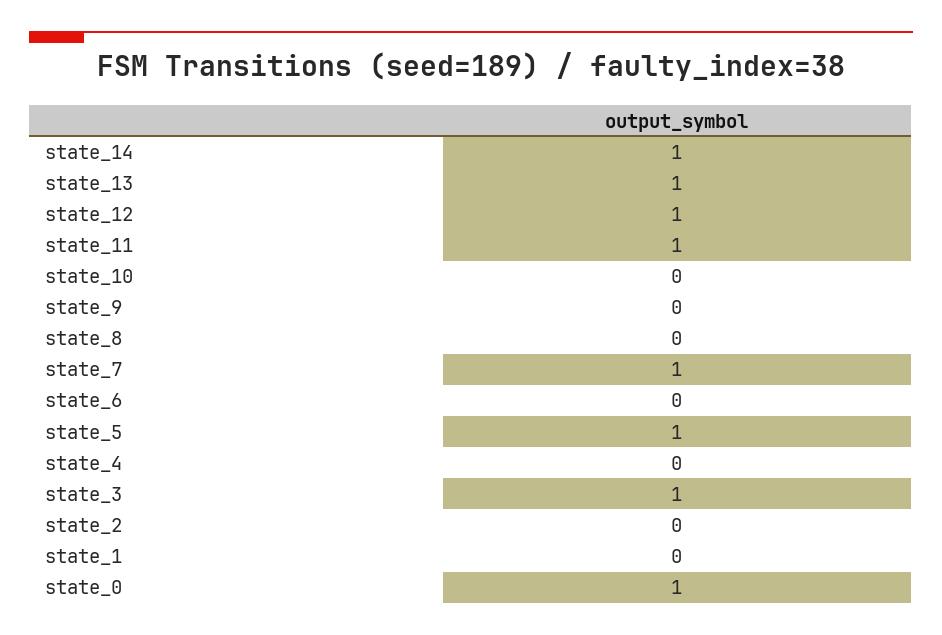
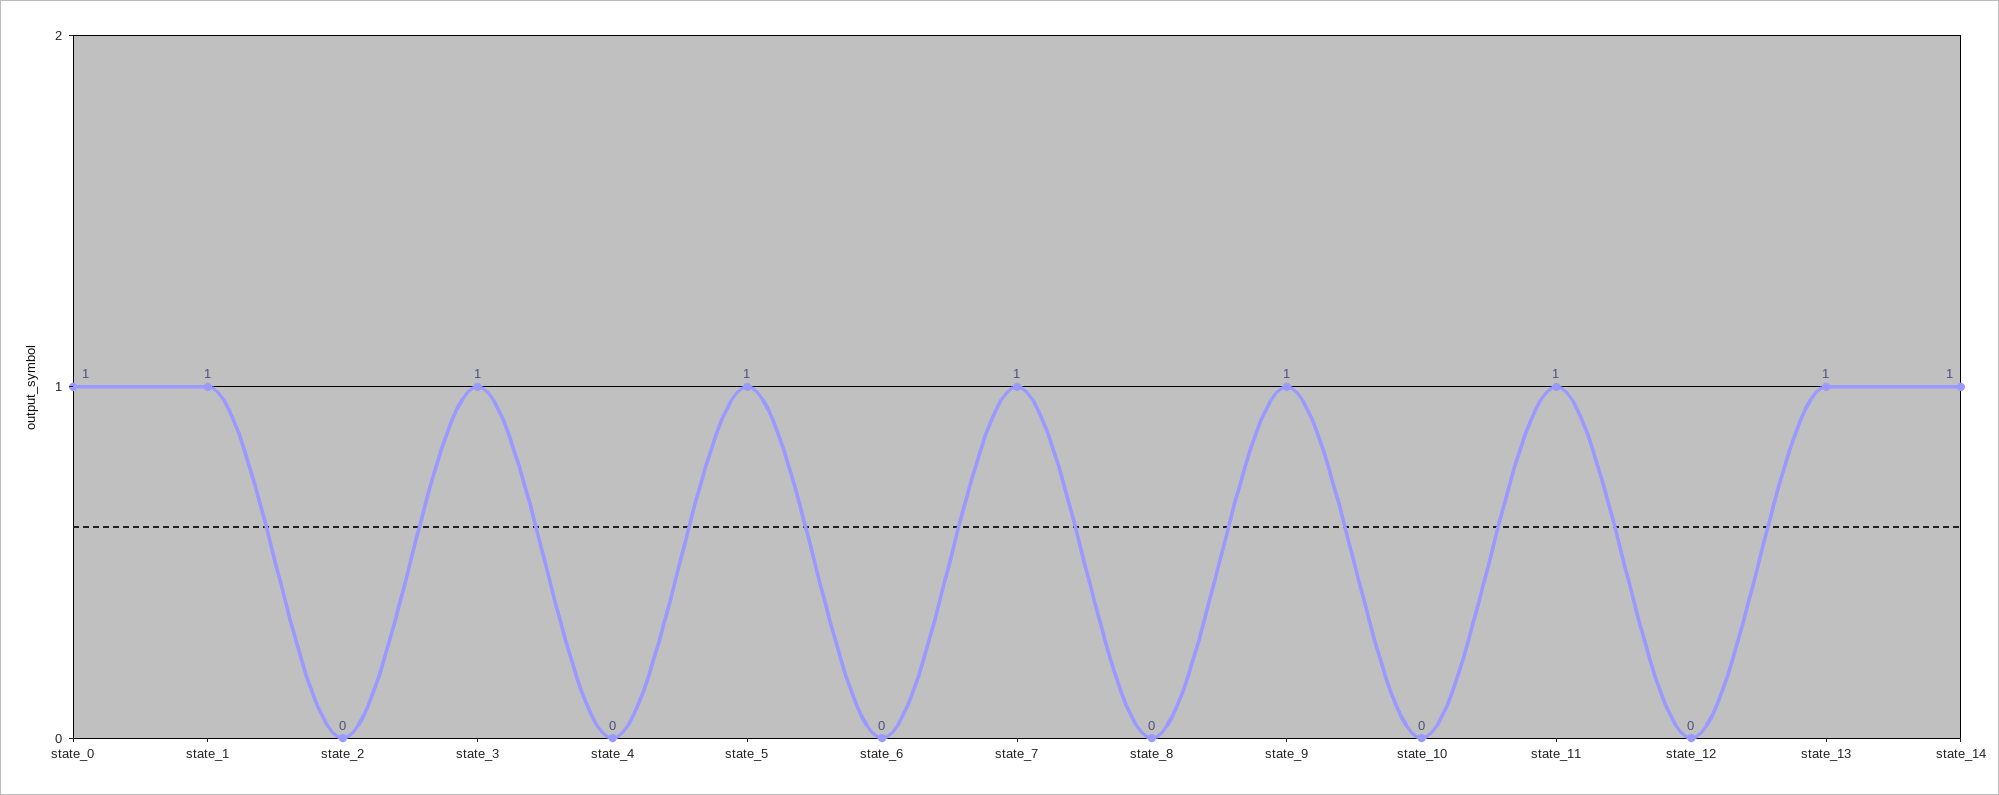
state_12: 1 -> 0
state_9: 0 -> 1
state_1: 0 -> 1

